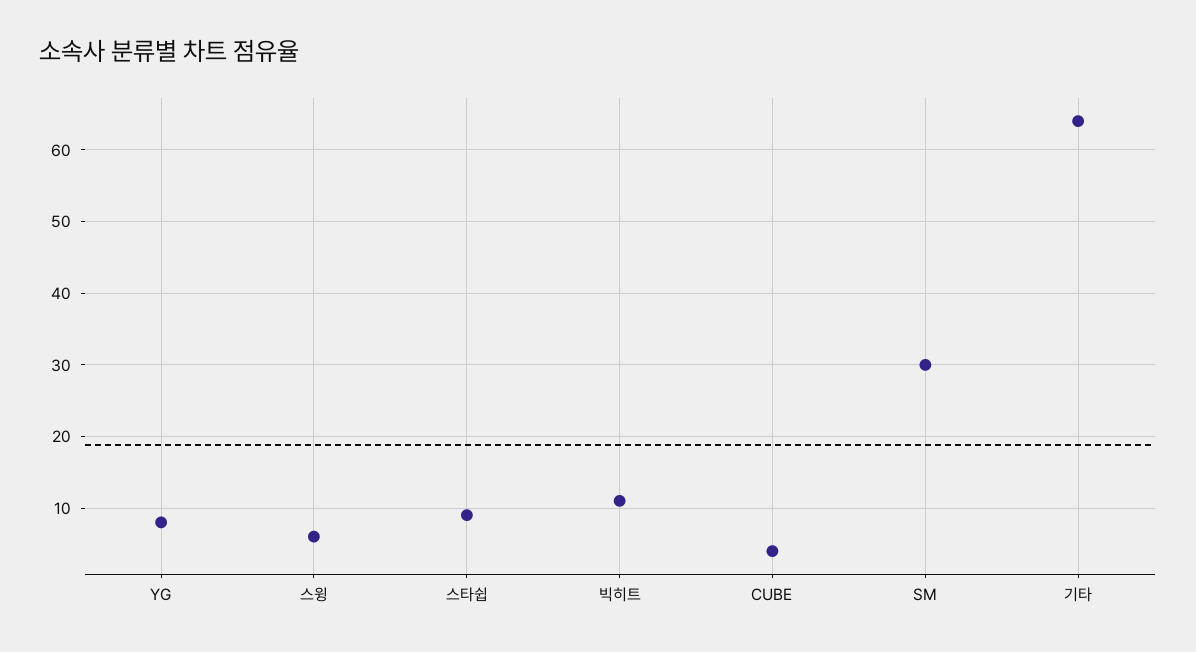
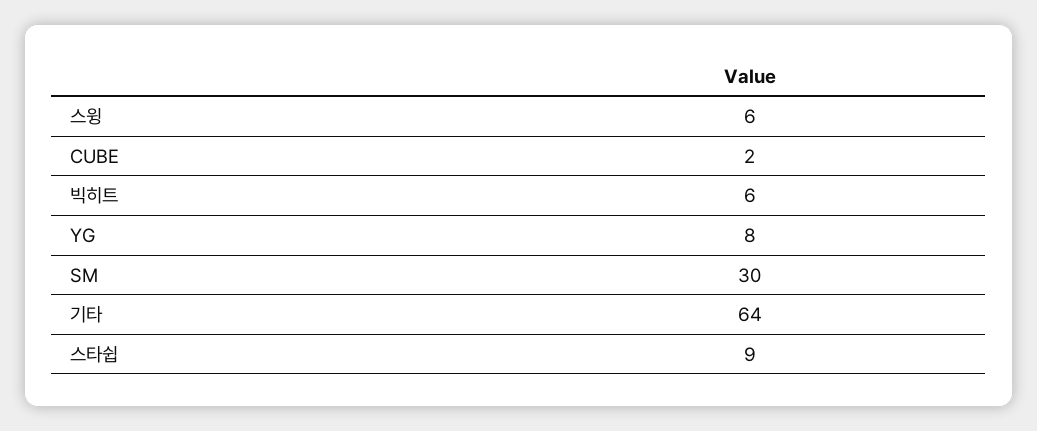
빅히트: 11 -> 6
CUBE: 4 -> 2

